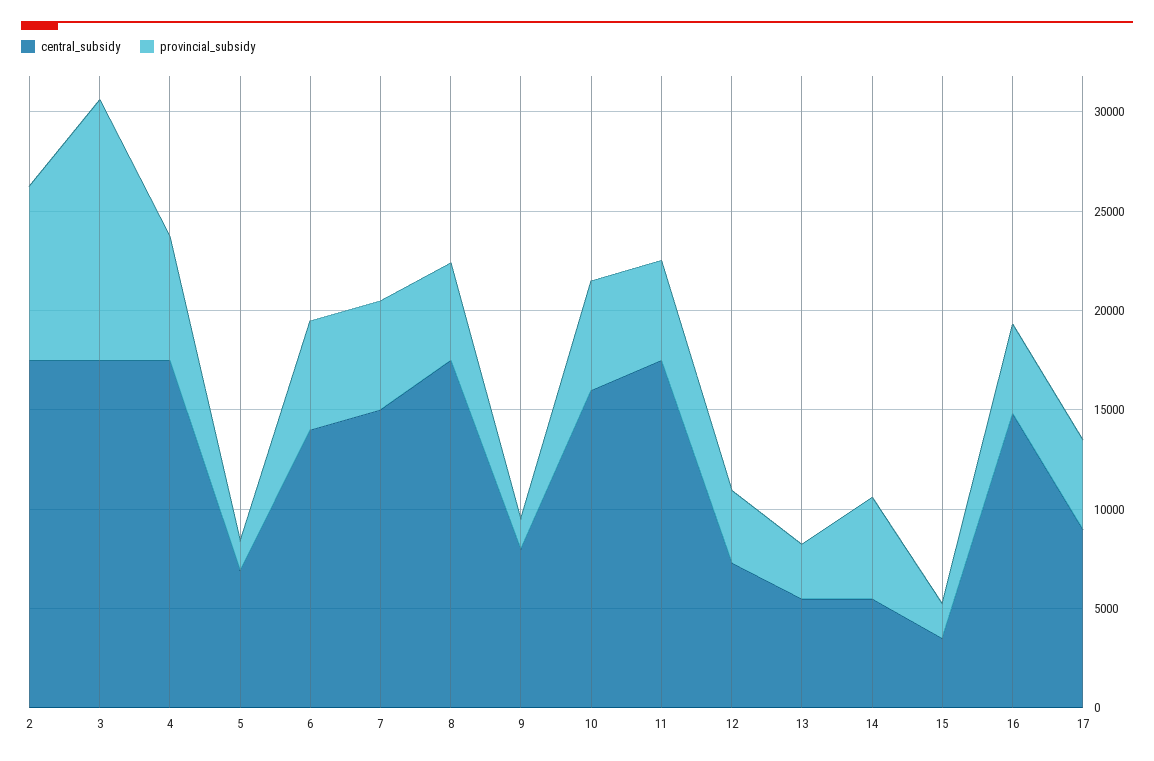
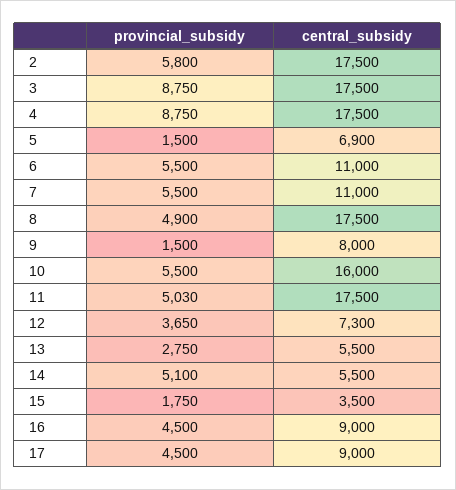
provincial_subsidy, 2: 9000 -> 5800
provincial_subsidy, 3: 13000 -> 8750
provincial_subsidy, 4: 6000 -> 8750
central_subsidy, 6: 14000 -> 11000
central_subsidy, 7: 15000 -> 11000
central_subsidy, 16: 15000 -> 9000

